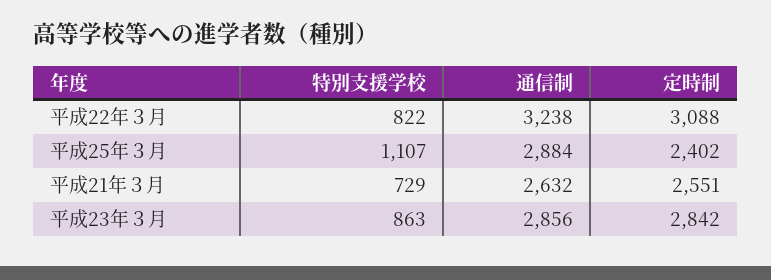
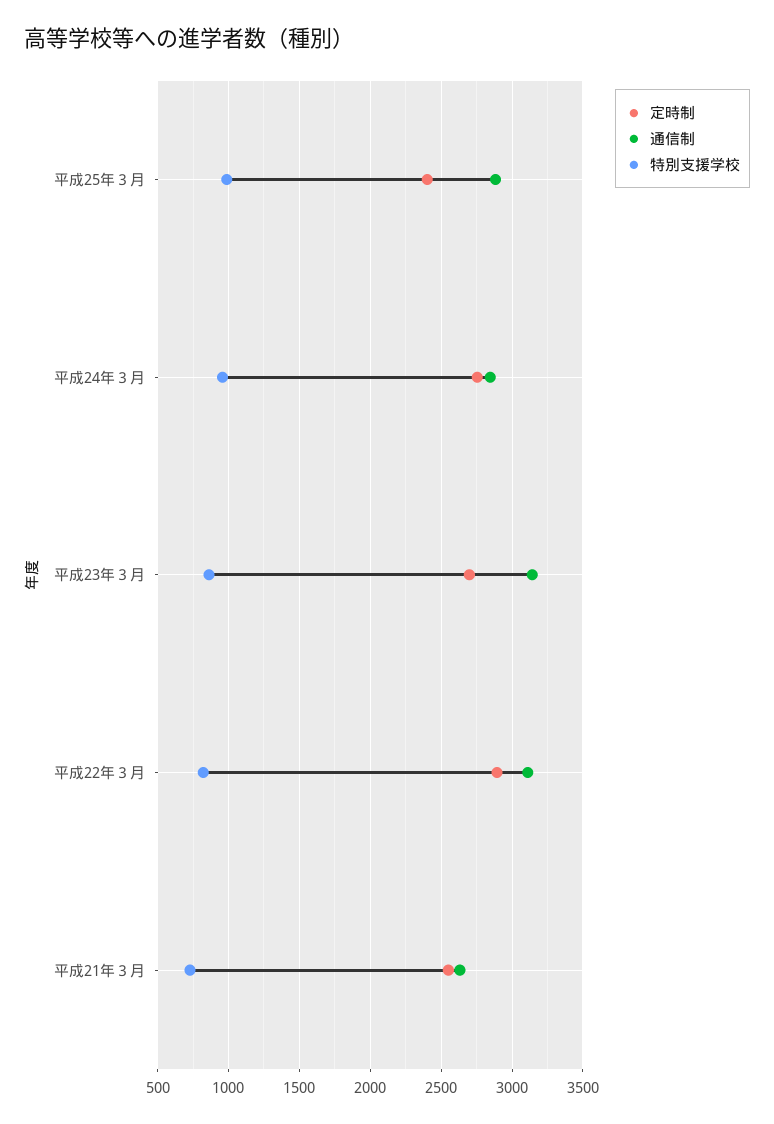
通信制, 平成22年３月: 3238 -> 3100
定時制, 平成22年３月: 3088 -> 2900
特別支援学校, 平成25年３月: 1107 -> 1000
通信制, 平成23年３月: 2856 -> 3150
定時制, 平成23年３月: 2842 -> 2700
定時制, 平成24年３月: none -> 2750
通信制, 平成24年３月: none -> 2850
特別支援学校, 平成24年３月: none -> 950

